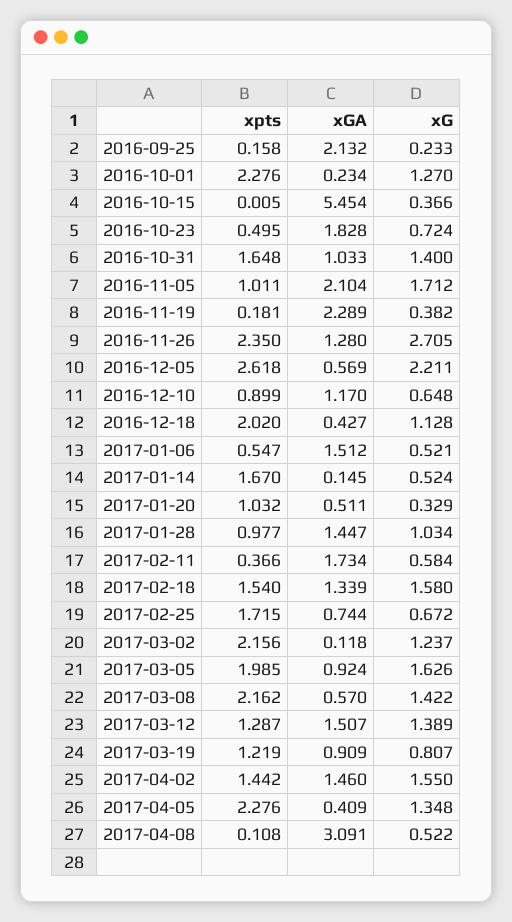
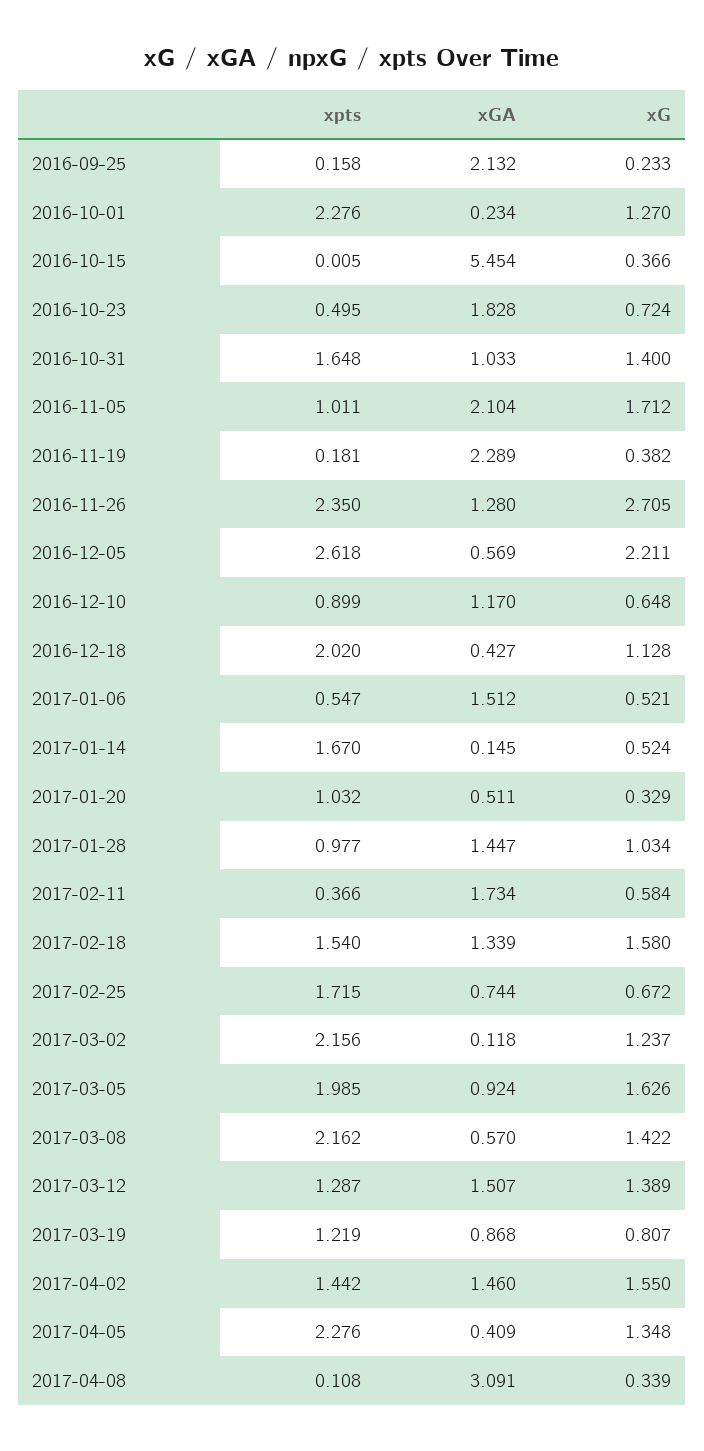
xGA, 2017-03-19: 0.909 -> 0.868
xG, 2017-04-08: 0.522 -> 0.339

